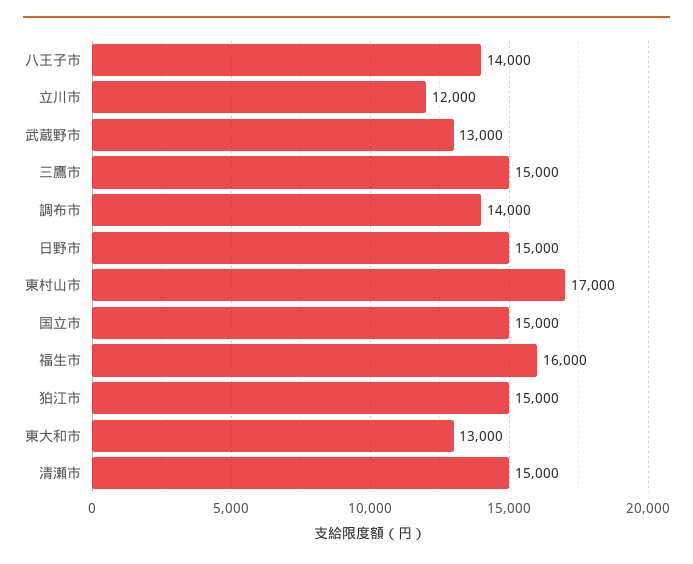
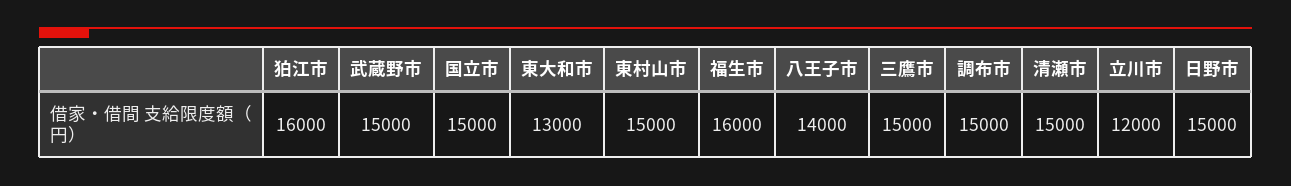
武蔵野市: 13000 -> 15000
調布市: 14000 -> 15000
東村山市: 17000 -> 15000
狛江市: 15000 -> 16000

